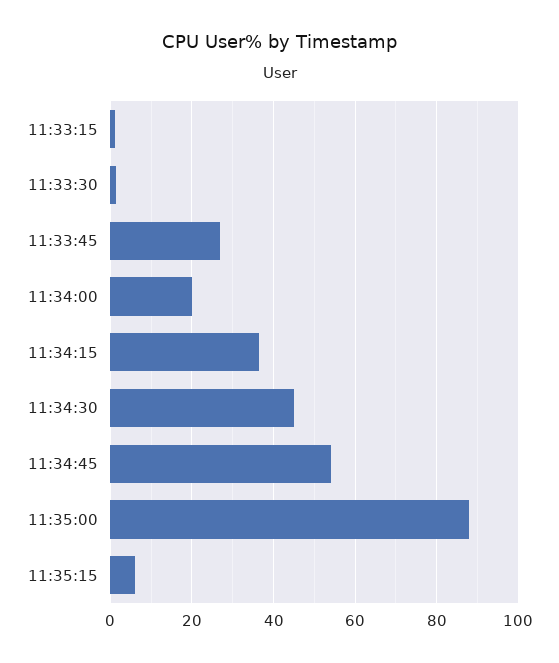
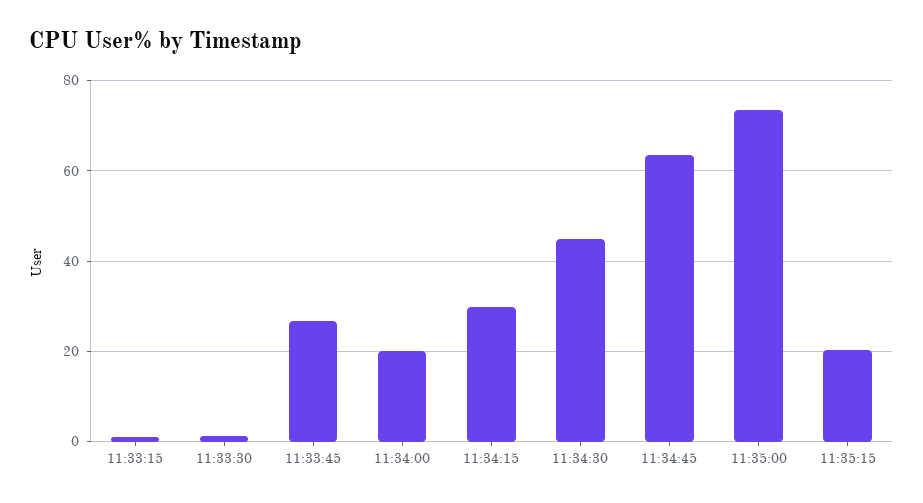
11:34:15: 36 -> 30
11:34:45: 54 -> 64
11:35:00: 88 -> 74
11:35:15: 6 -> 20

